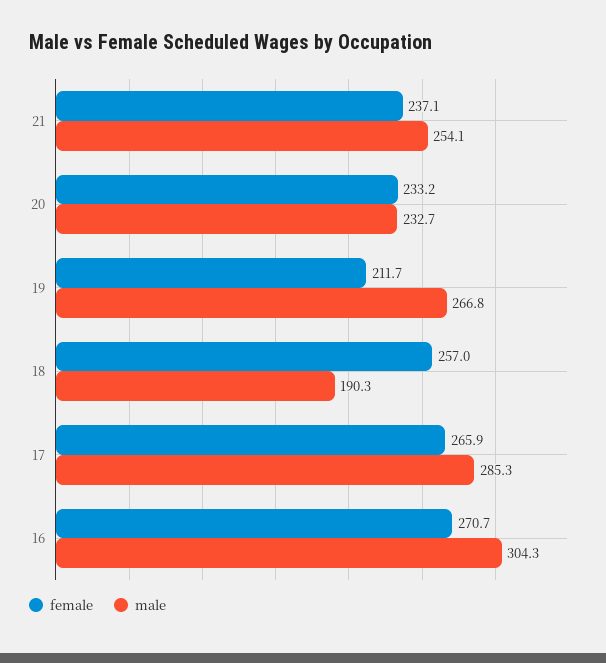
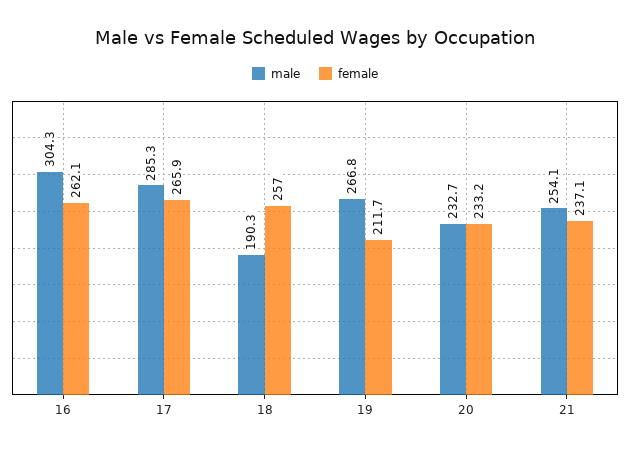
female, 16: 270.7 -> 262.1

